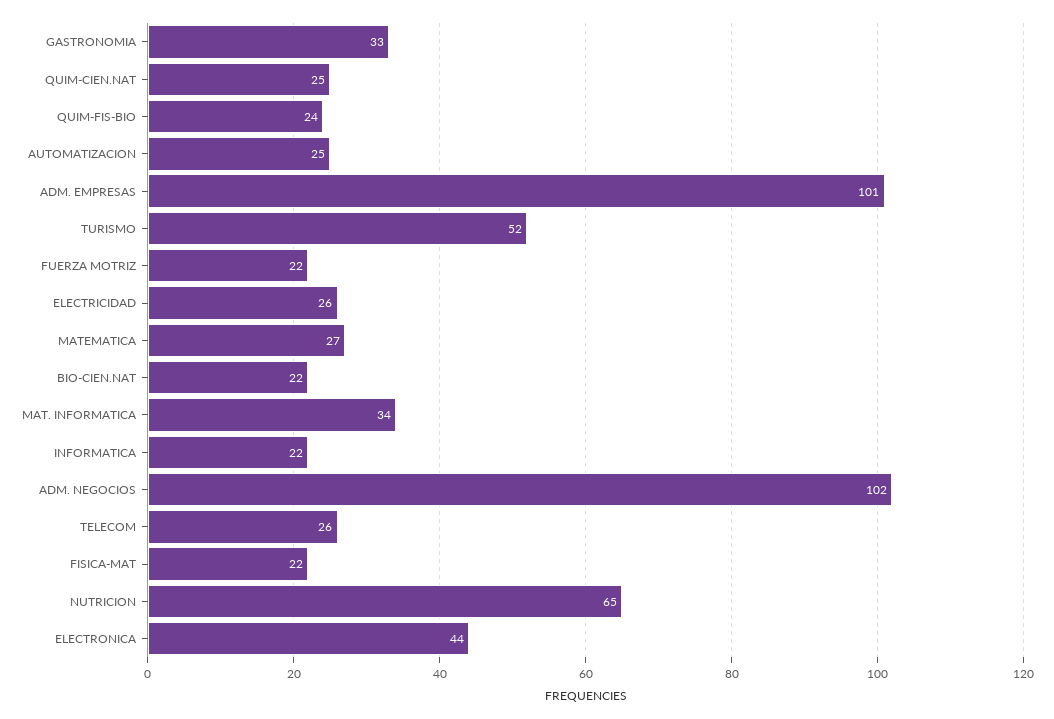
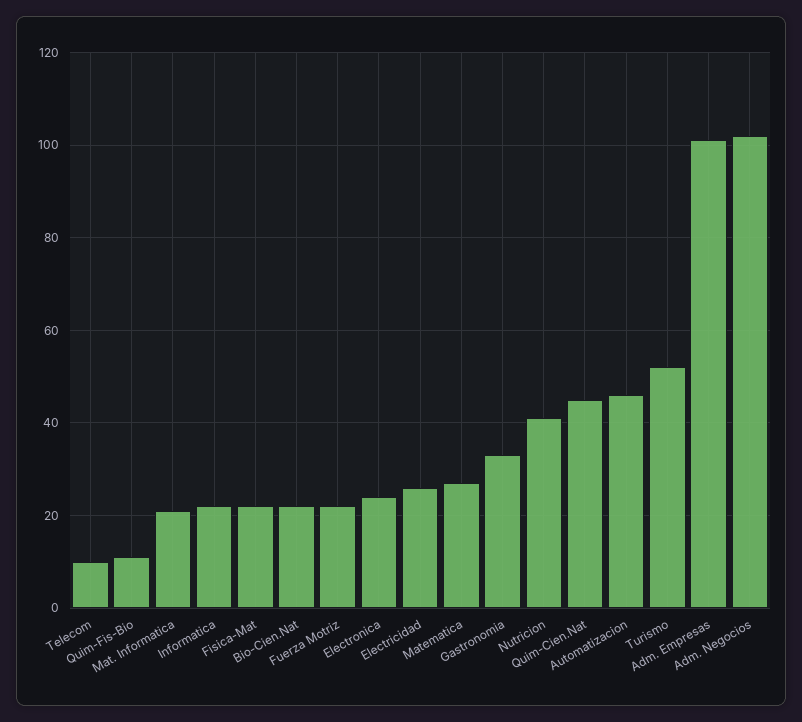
QUIM-CIEN.NAT: 25 -> 45
QUIM-FIS-BIO: 24 -> 10
AUTOMATIZACION: 25 -> 45
MAT. INFORMATICA: 34 -> 20
TELECOM: 26 -> 10
NUTRICION: 65 -> 40
ELECTRONICA: 44 -> 25

